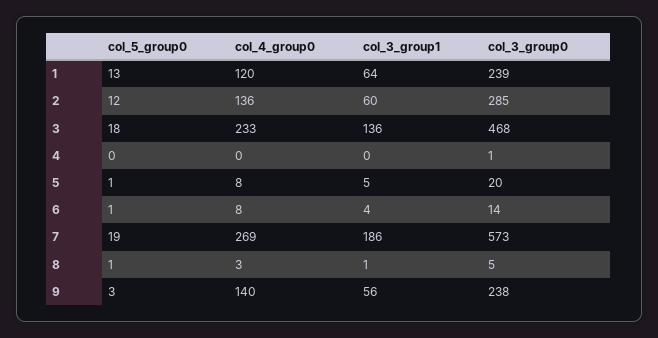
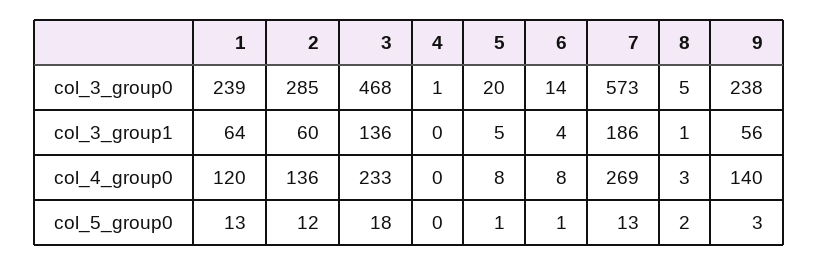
col_5_group0, 7: 19 -> 13
col_5_group0, 8: 1 -> 2

